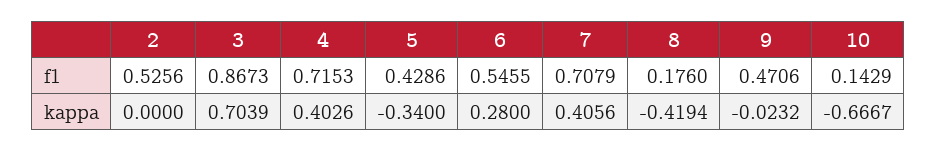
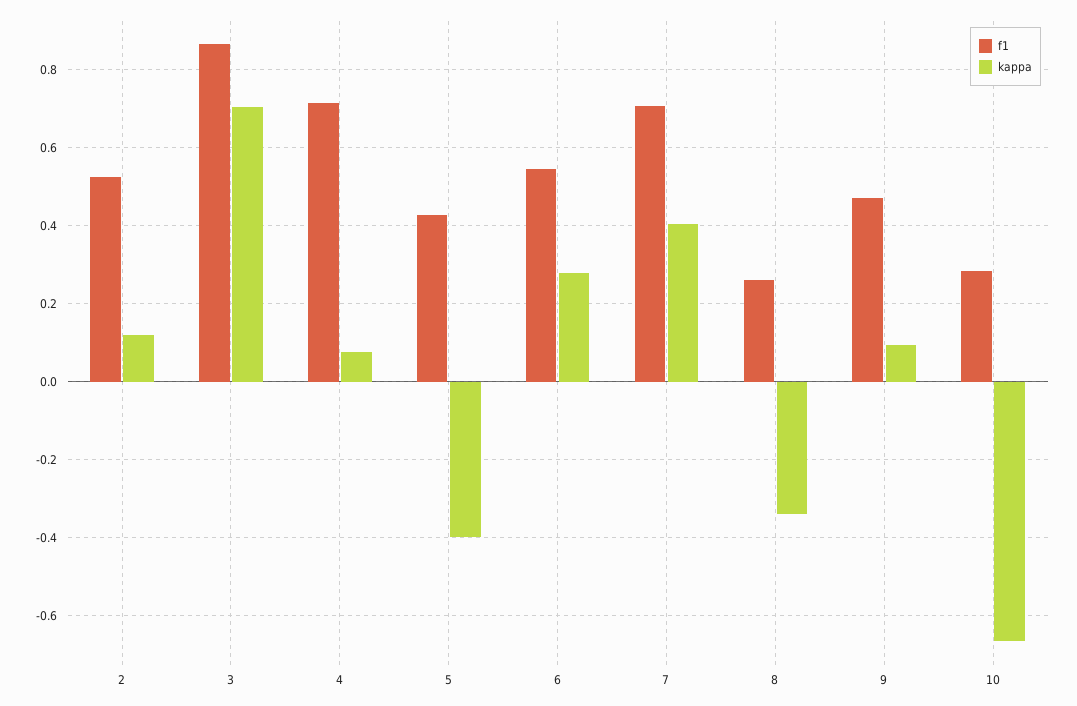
f1, 8: 0.176 -> 0.26
f1, 10: 0.1429 -> 0.28
kappa, 2: 0 -> 0.12
kappa, 4: 0.4026 -> 0.08
kappa, 5: -0.34 -> -0.4
kappa, 8: -0.4194 -> -0.34
kappa, 9: -0.0232 -> 0.1

